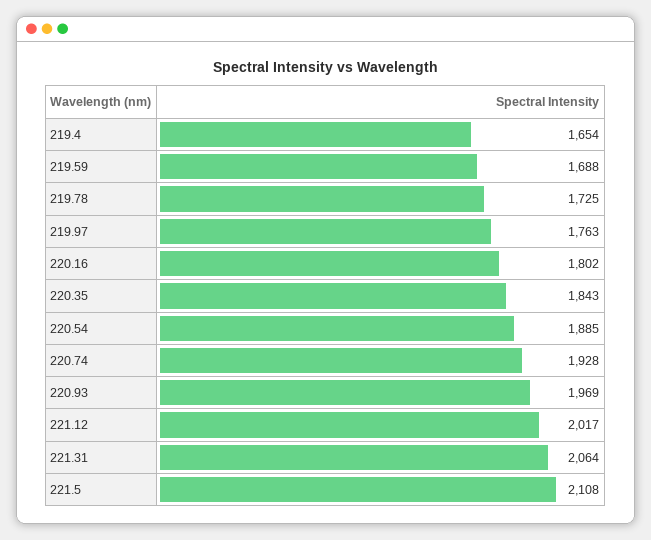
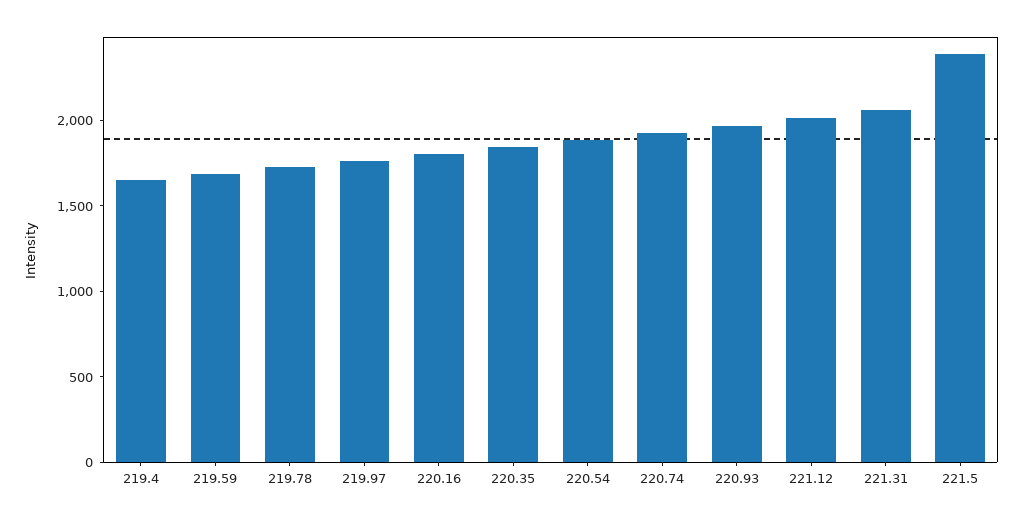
221.5: 2108 -> 2400

